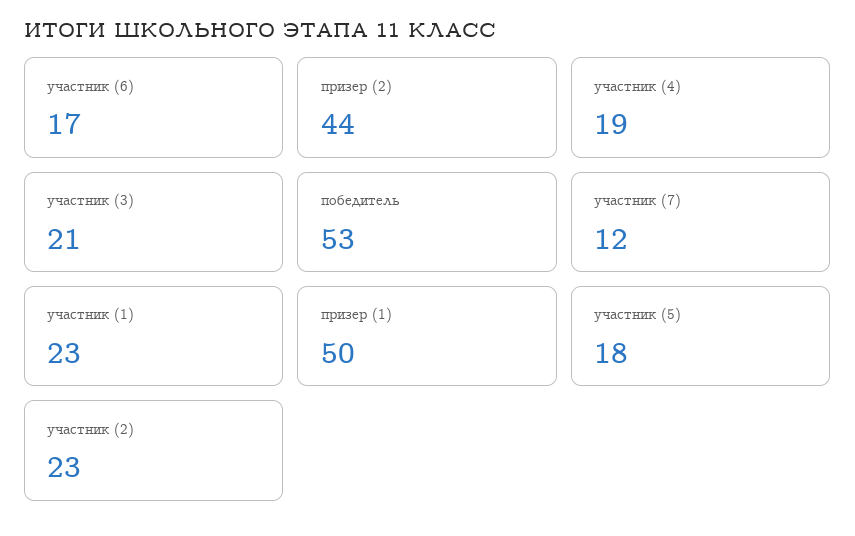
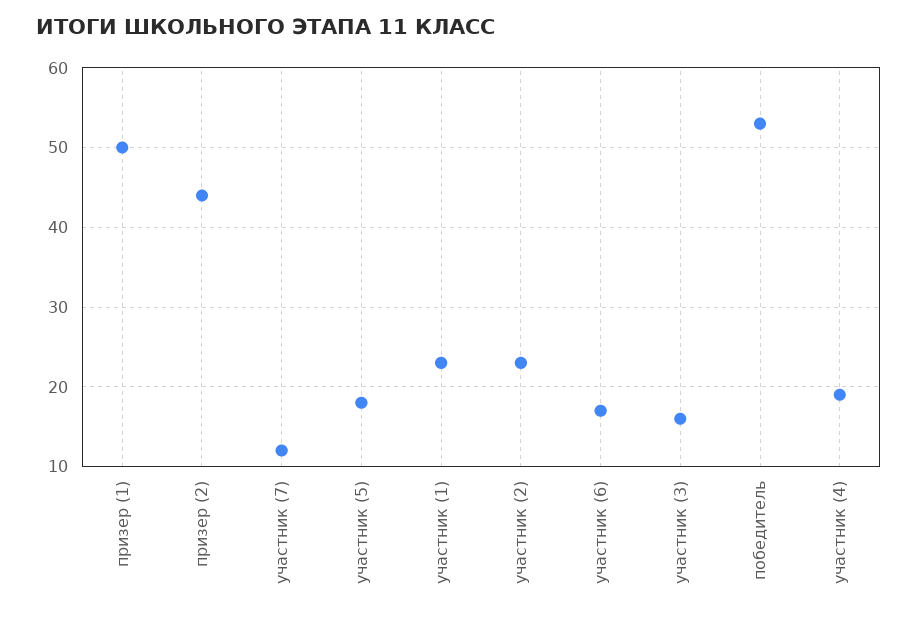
участник (3): 21 -> 16

